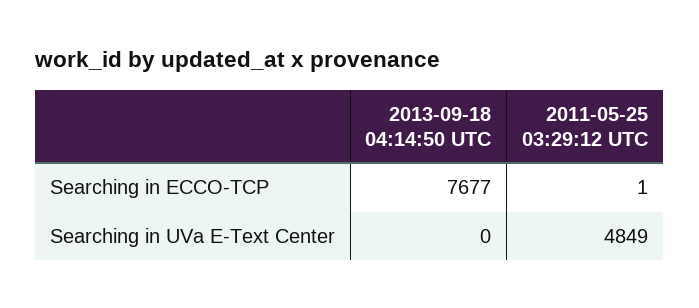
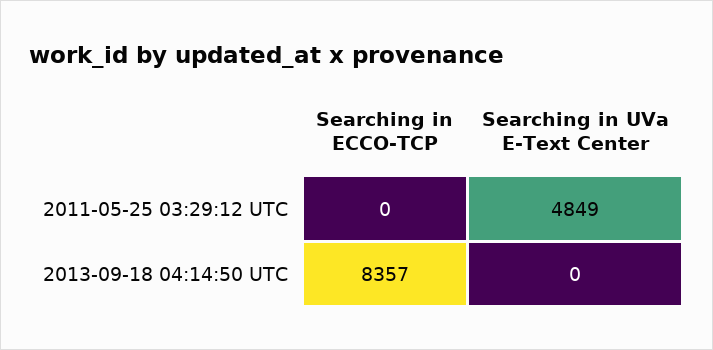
2013-09-18 04:14:50 UTC, Searching in ECCO-TCP: 7677 -> 8357
2011-05-25 03:29:12 UTC, Searching in ECCO-TCP: 1 -> 0

